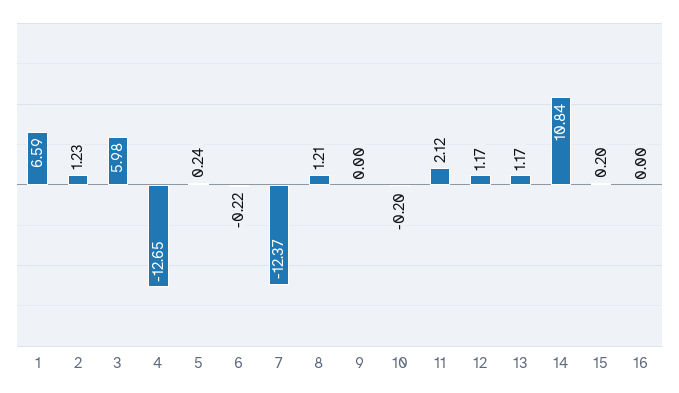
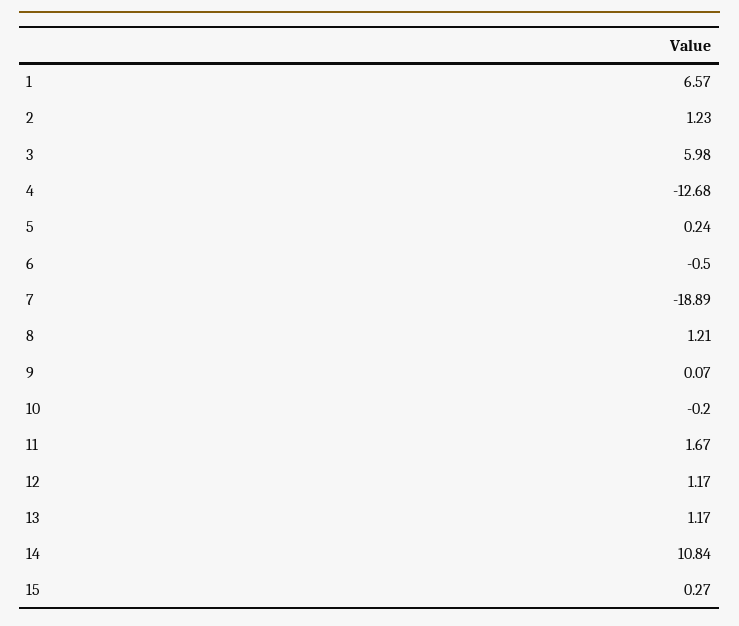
1: 6.59 -> 6.57
4: -12.65 -> -12.68
6: -0.22 -> -0.5
7: -12.37 -> -18.89
9: 0 -> 0.07
11: 2.12 -> 1.67
15: 0.2 -> 0.27
16: 0 -> none

